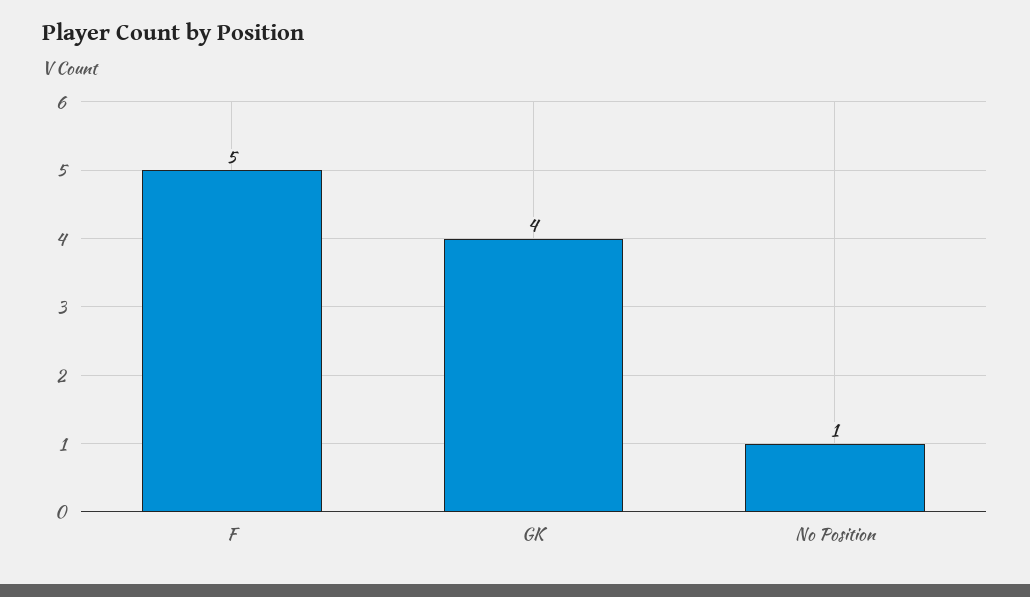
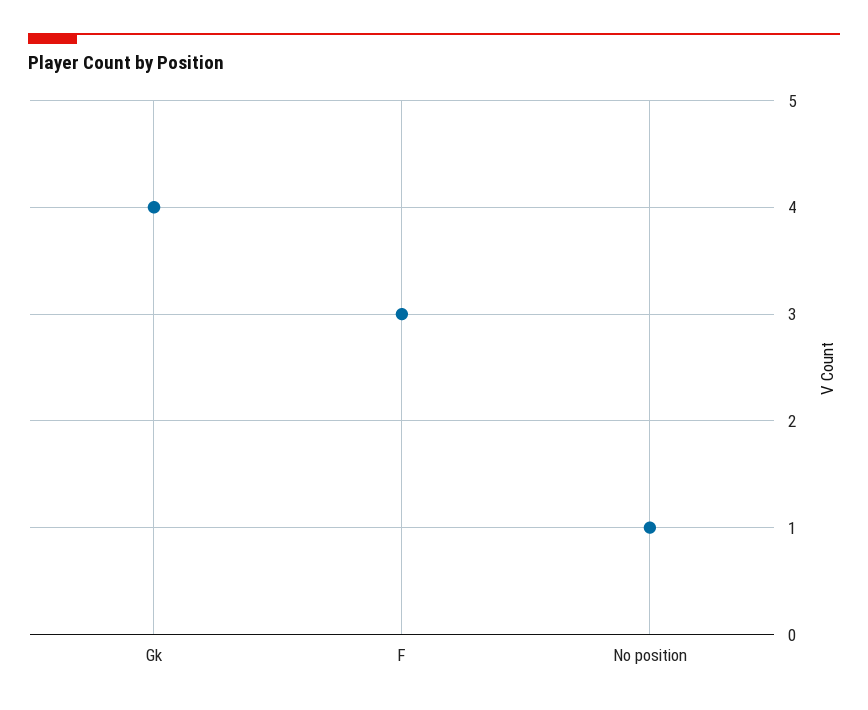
F: 5 -> 3

